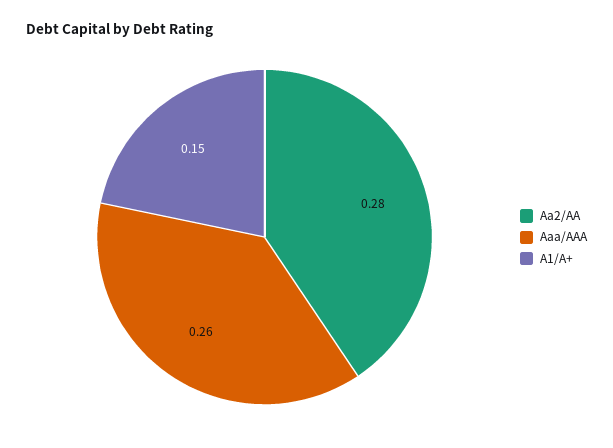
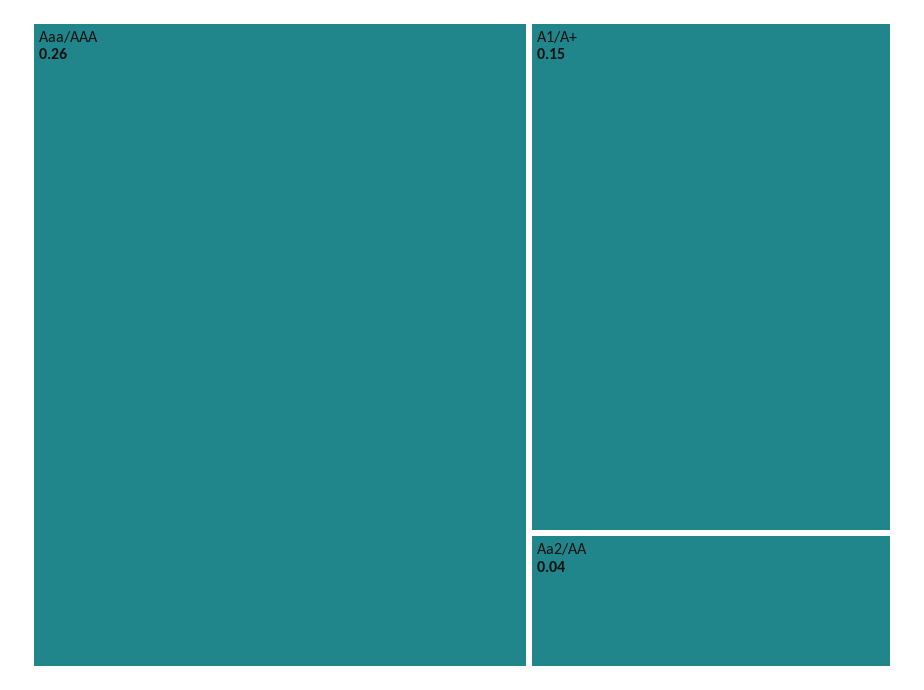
Aa2/AA: 0.28 -> 0.04

